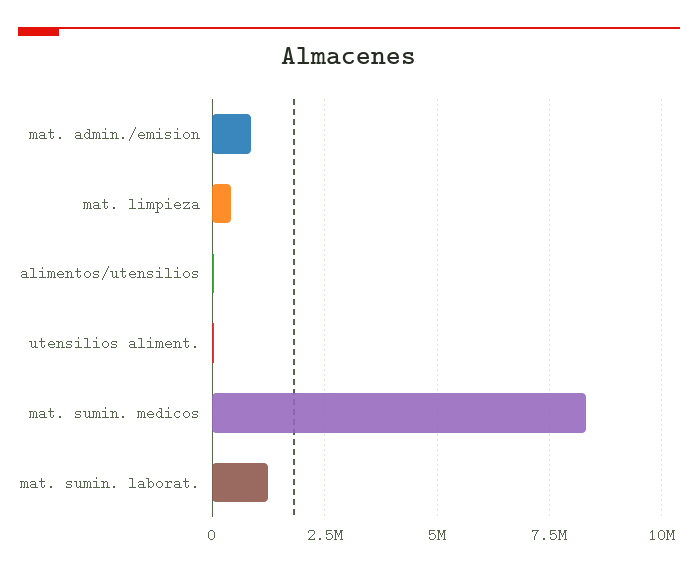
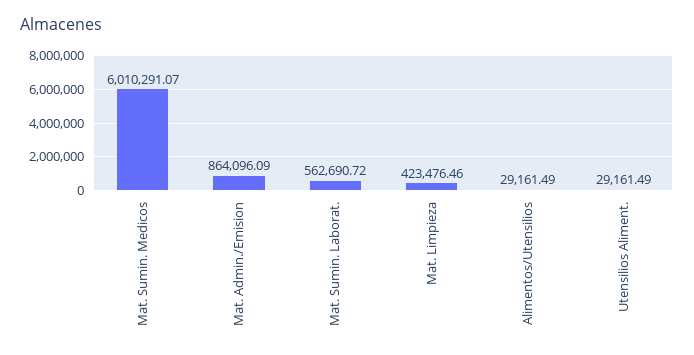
mat. sumin. medicos: 8250000 -> 6010291.07
mat. sumin. laborat.: 1250000 -> 562690.72

